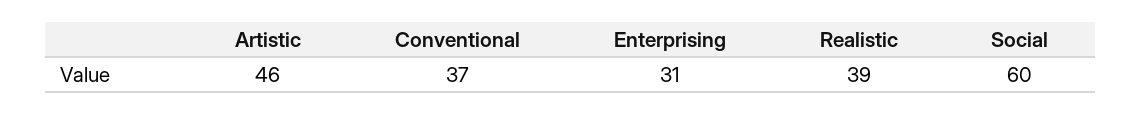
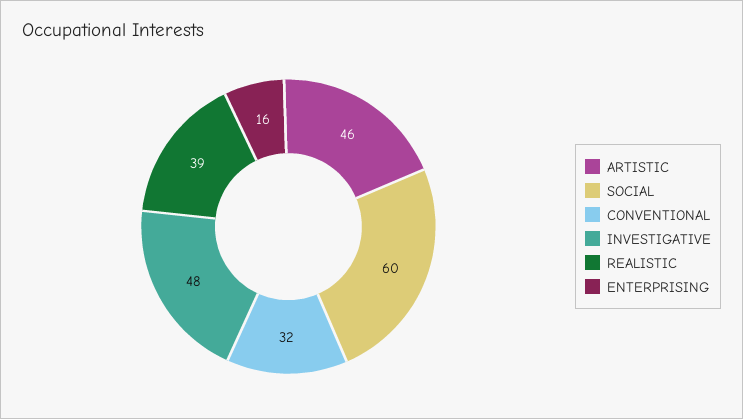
Conventional: 37 -> 32
Enterprising: 31 -> 16
INVESTIGATIVE: none -> 48

